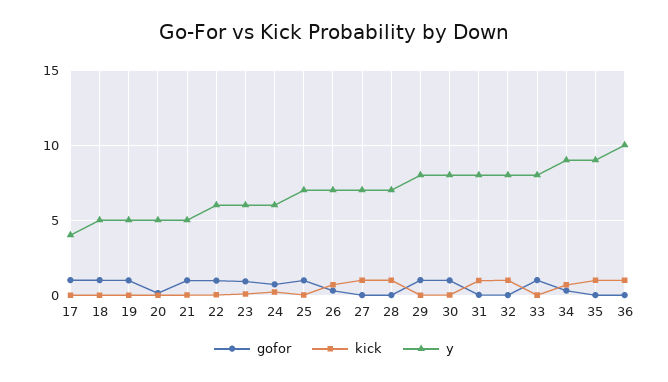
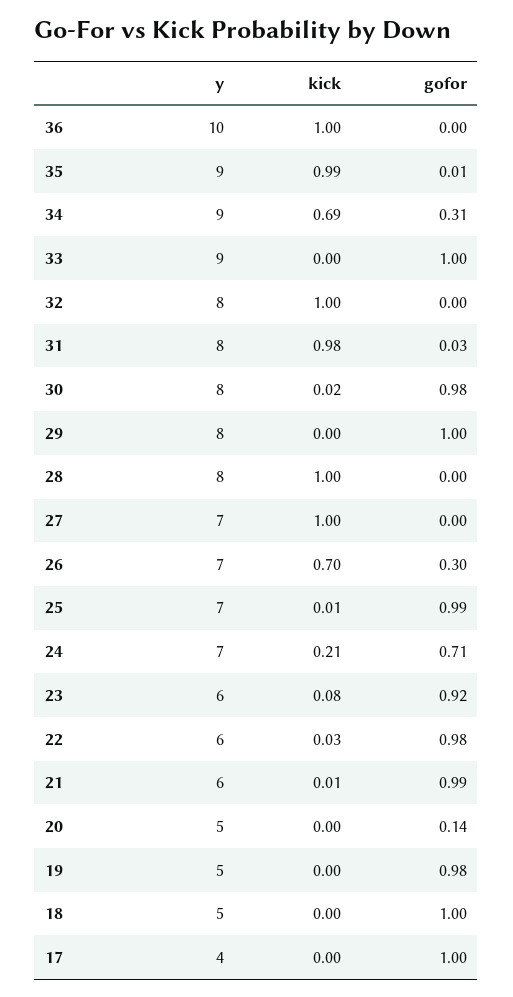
y, 21: 5 -> 6
y, 24: 6 -> 7
y, 28: 7 -> 8
y, 33: 8 -> 9

